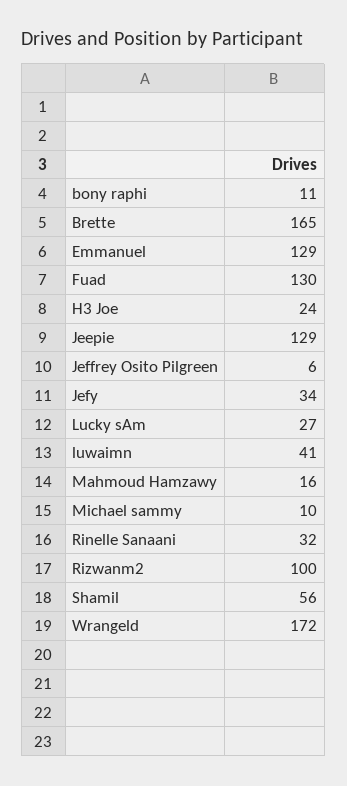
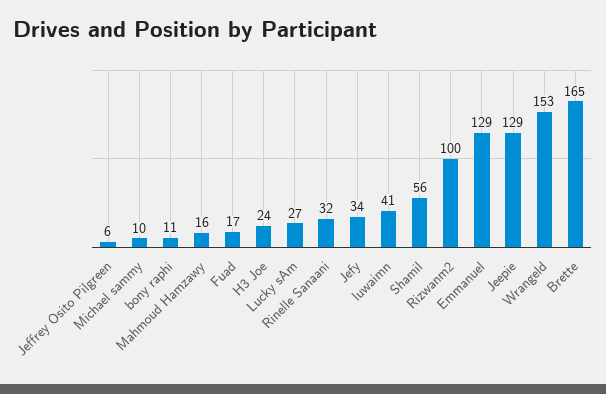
Fuad: 130 -> 17
Wrangeld: 172 -> 153

